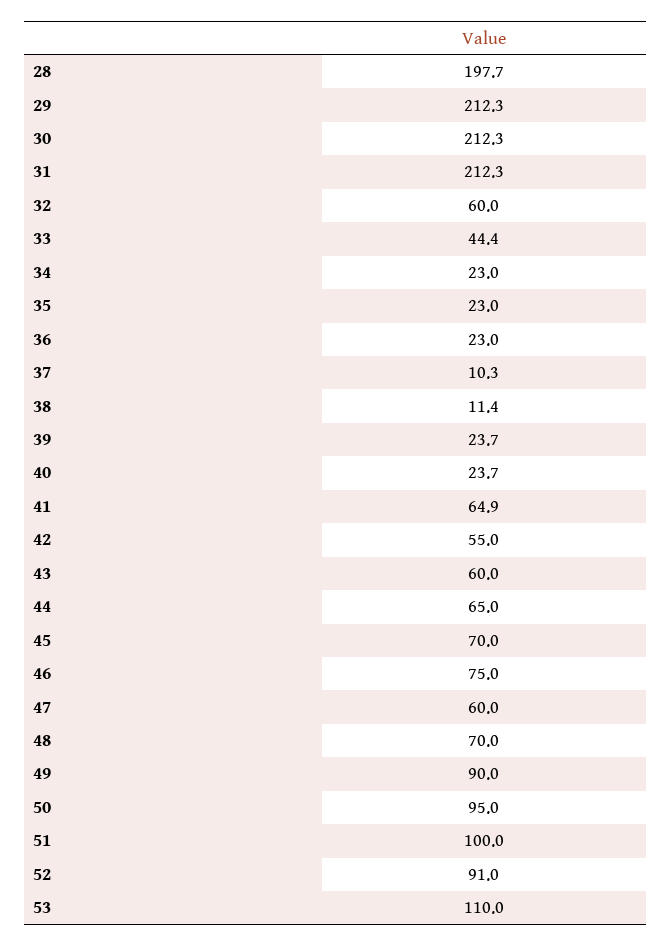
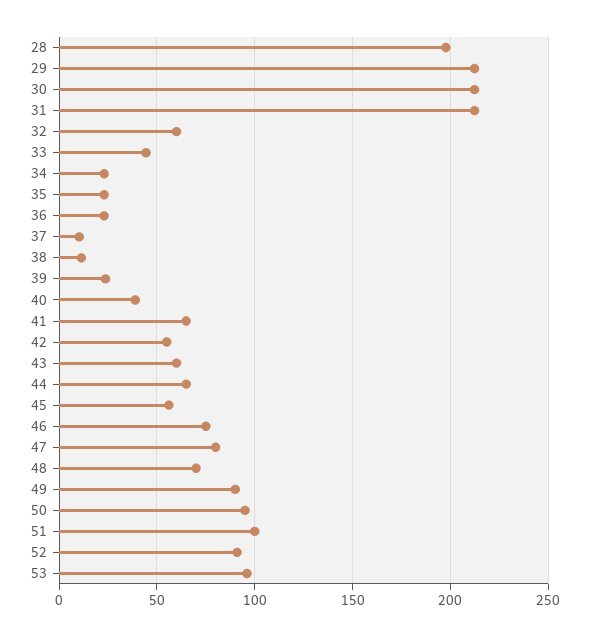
40: 23.7 -> 40
45: 70 -> 55
47: 60 -> 80
53: 110 -> 95

